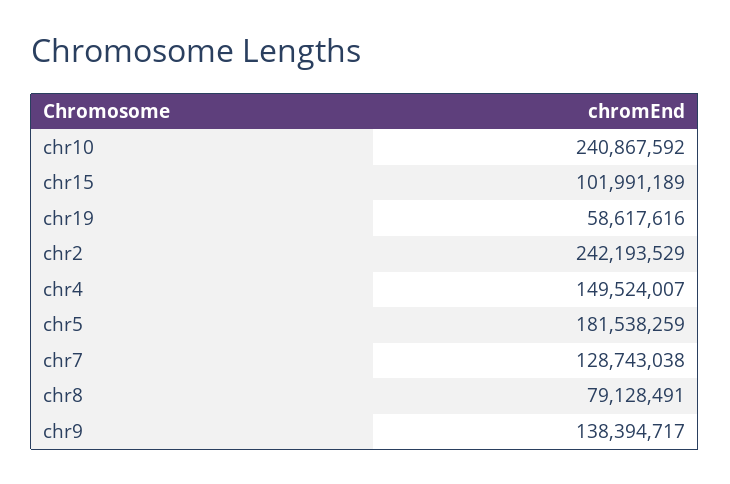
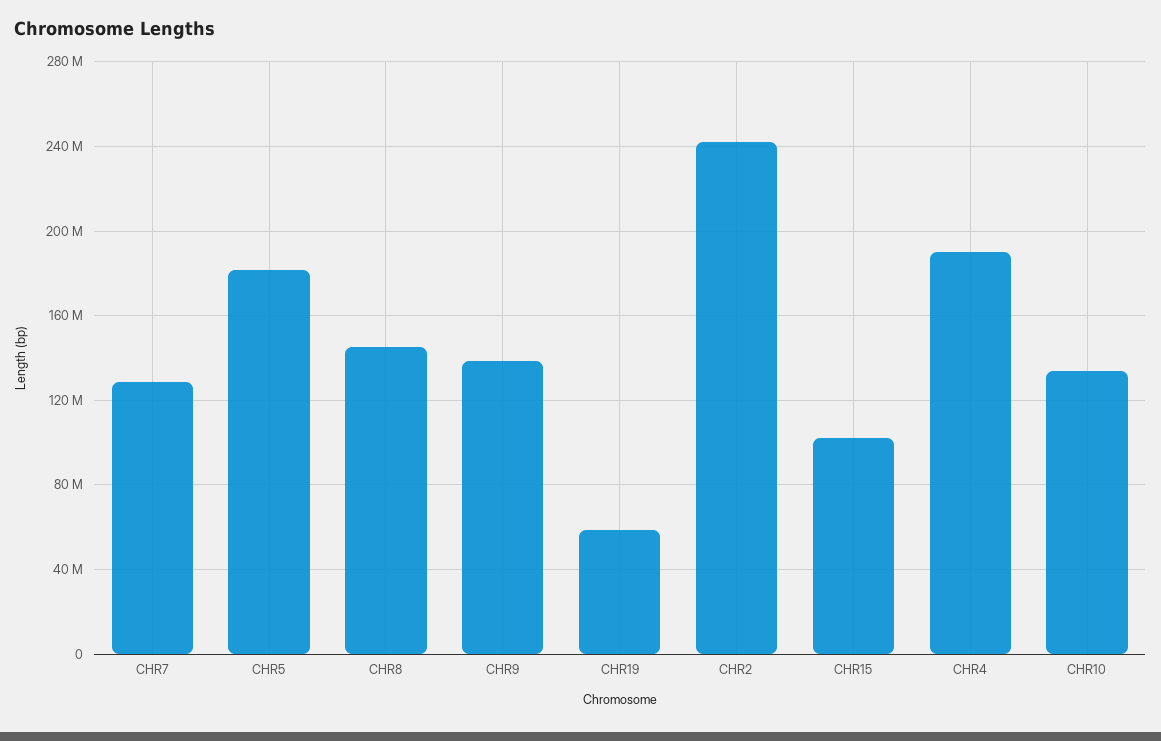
chr10: 240867592 -> 135000000
chr4: 149524007 -> 190000000
chr8: 79128491 -> 145000000

